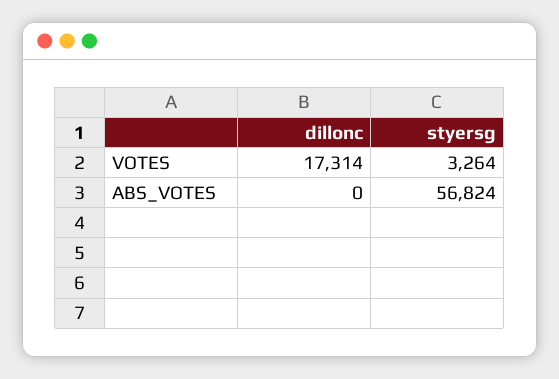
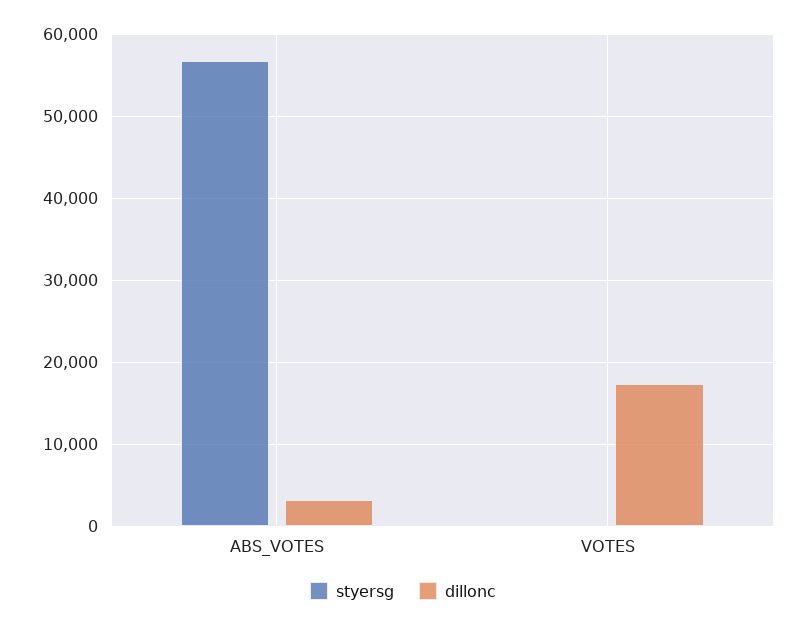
styersg, VOTES: 3264 -> 0
dillonc, ABS_VOTES: 0 -> 3000

